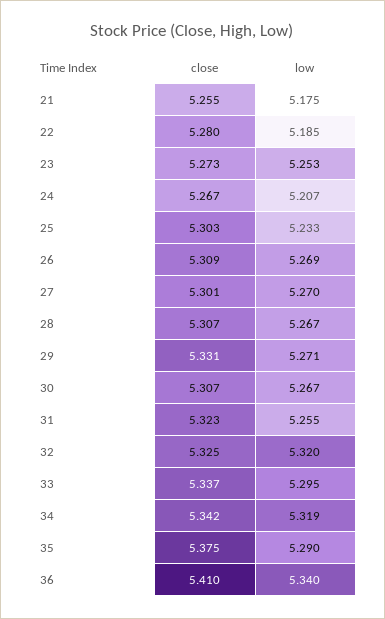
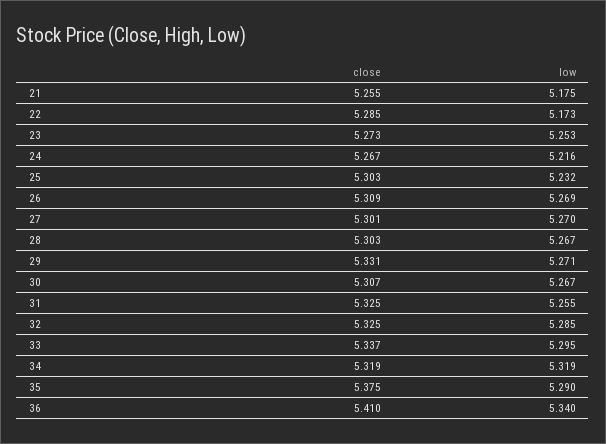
close, 22: 5.28 -> 5.285
low, 22: 5.185 -> 5.173
low, 24: 5.207 -> 5.216
low, 25: 5.233 -> 5.232
close, 28: 5.307 -> 5.303
close, 31: 5.323 -> 5.325
low, 32: 5.32 -> 5.285
close, 34: 5.342 -> 5.319

